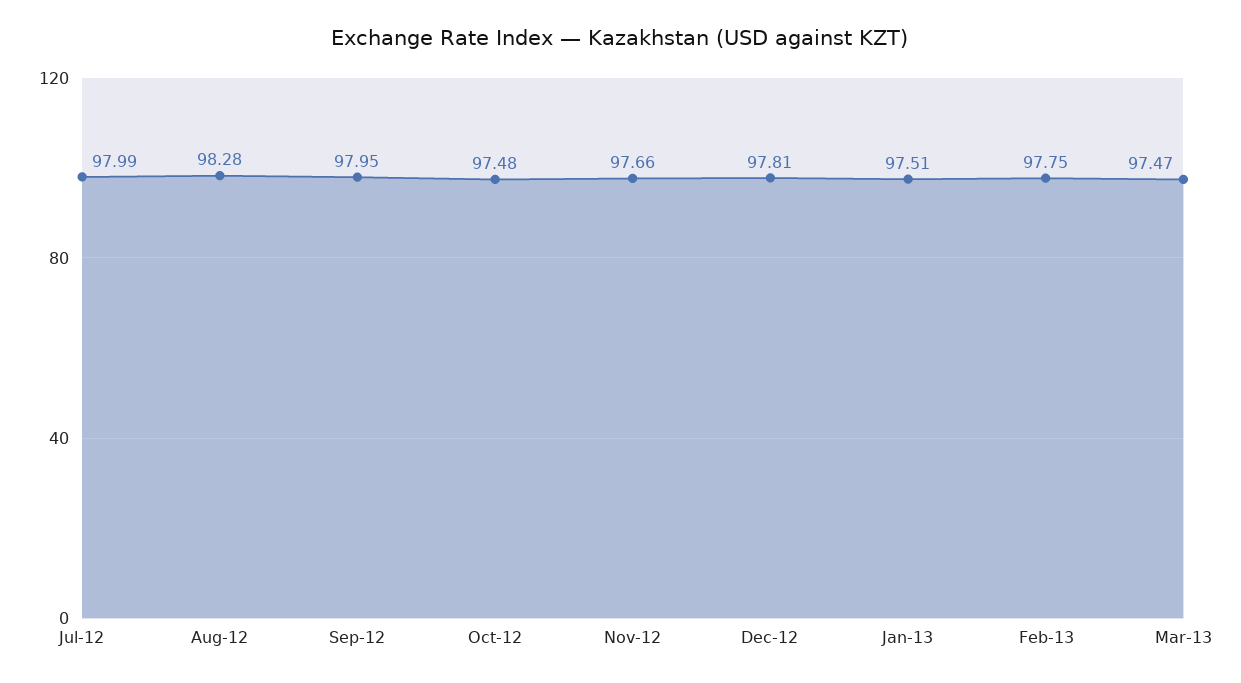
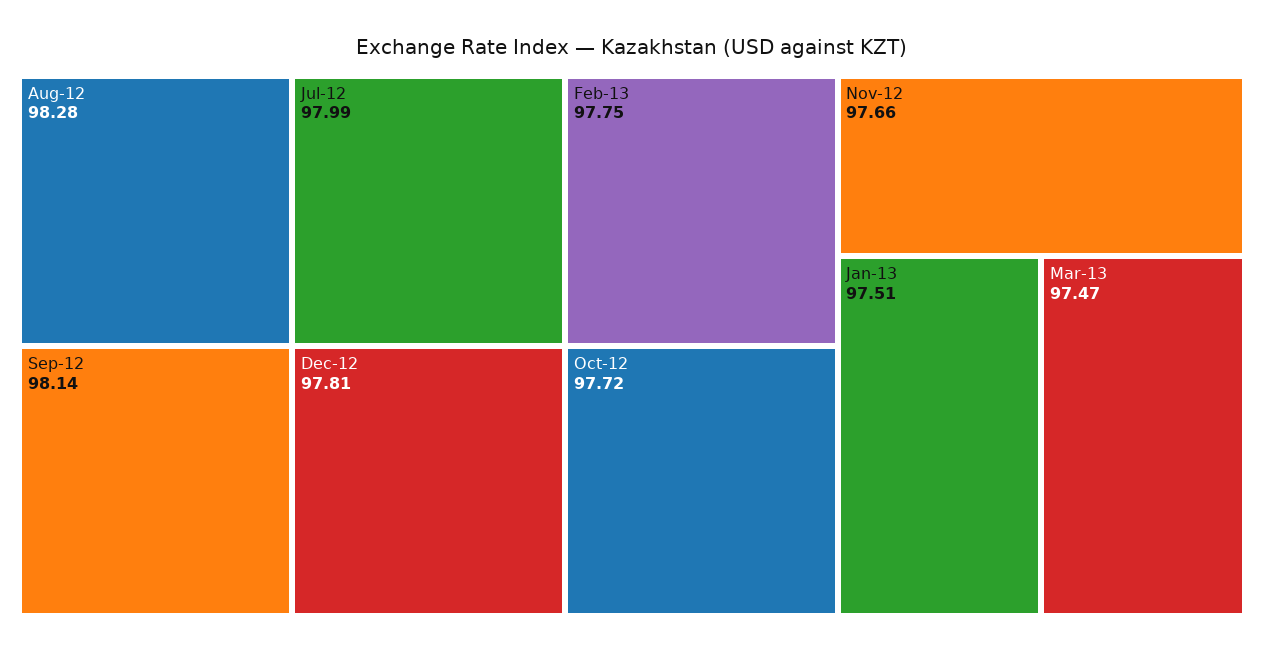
Sep-12: 97.95 -> 98.14
Oct-12: 97.48 -> 97.72

